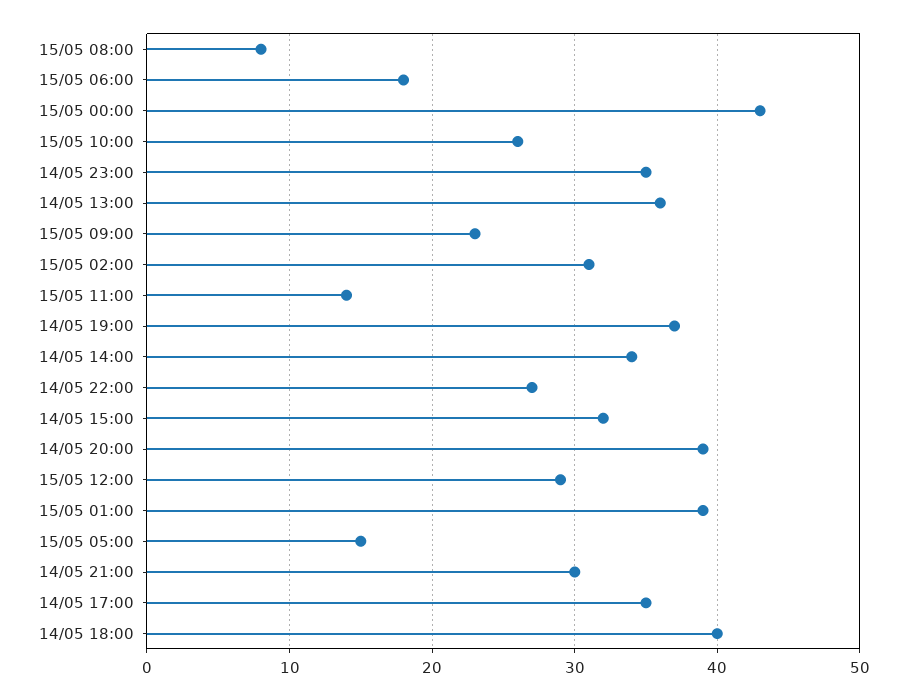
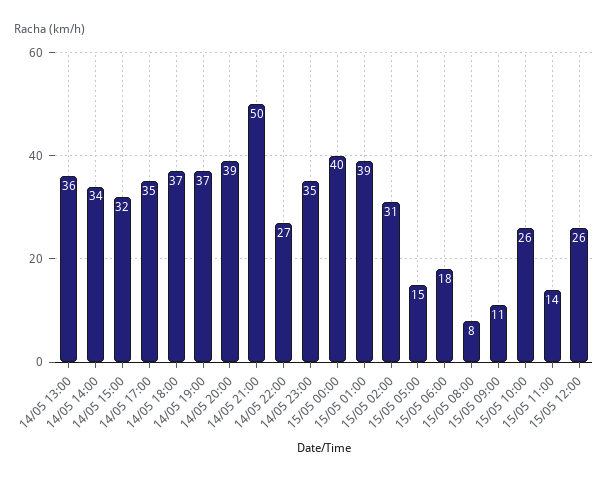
15/05 00:00: 43 -> 40
15/05 09:00: 23 -> 11
15/05 12:00: 29 -> 26
14/05 21:00: 30 -> 50
14/05 18:00: 40 -> 37

